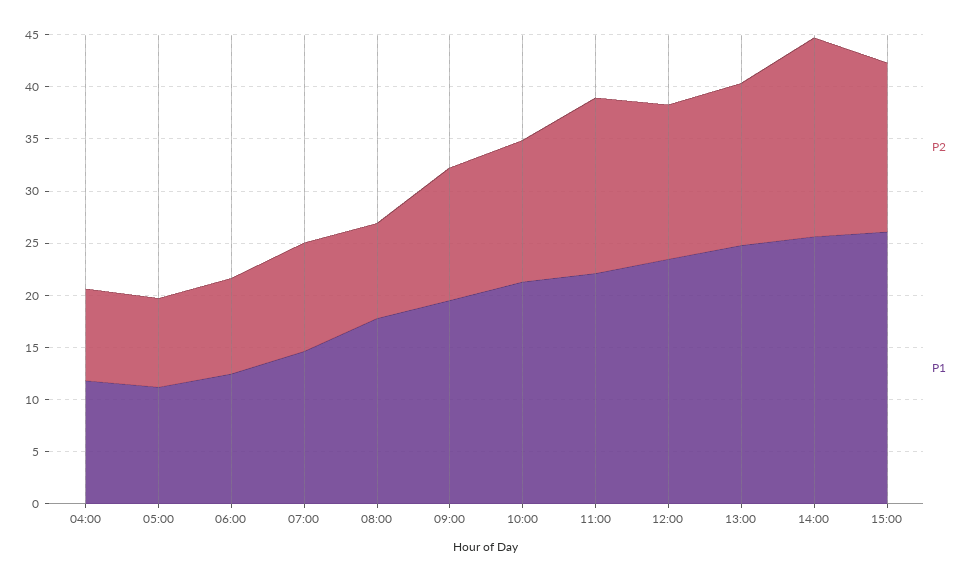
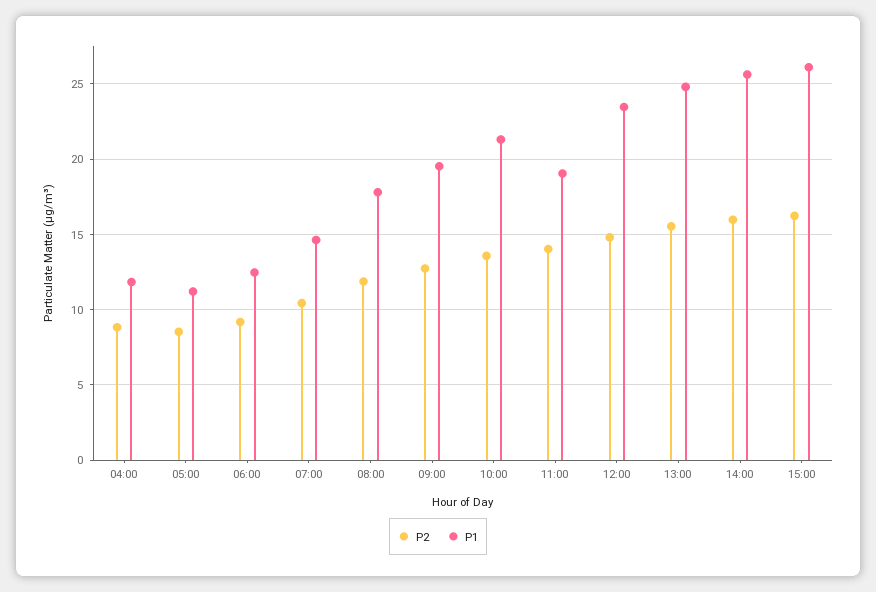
P2, 08:00: 9 -> 12
P2, 11:00: 17 -> 14
P1, 11:00: 22 -> 19
P2, 14:00: 19 -> 16

